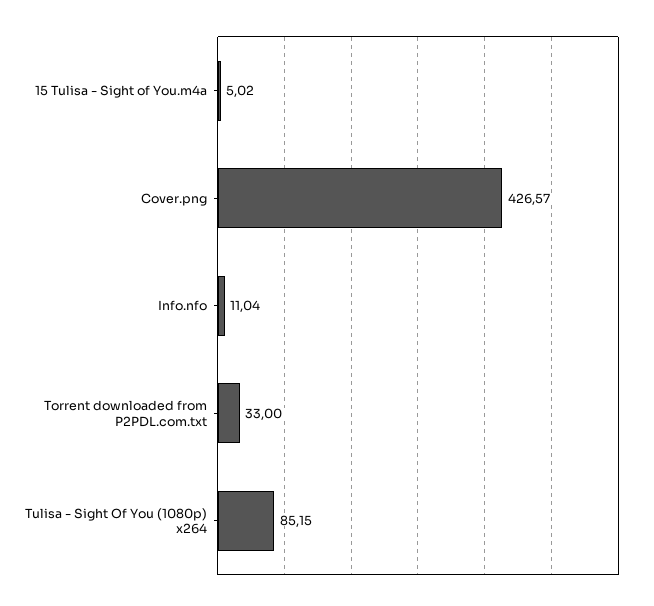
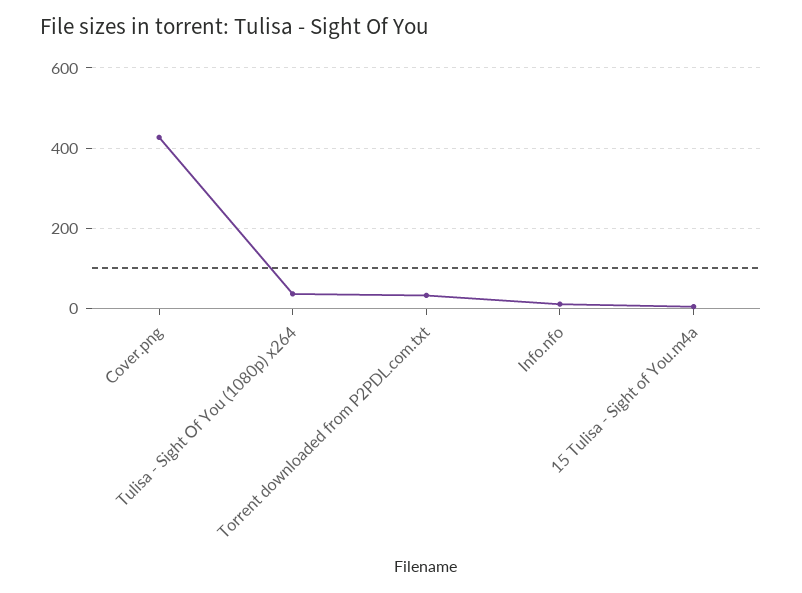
Tulisa - Sight Of You (1080p) x264: 85.15 -> 40

